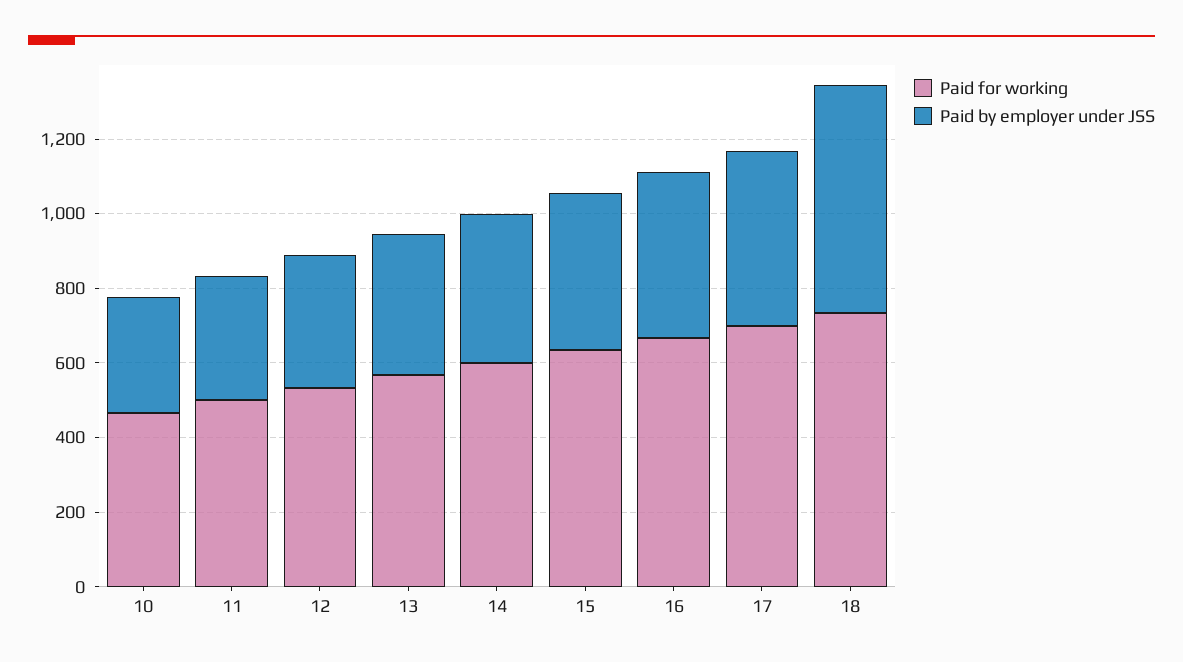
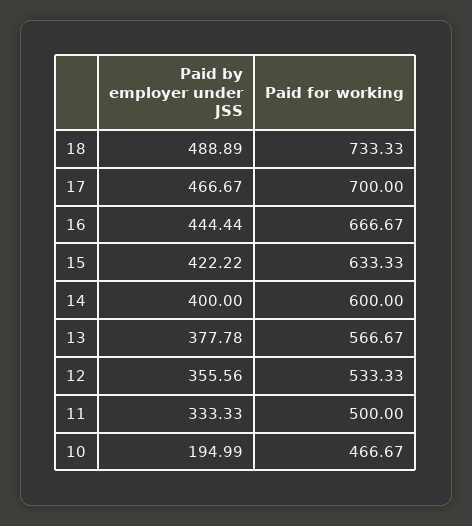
Paid by employer under JSS, 10: 300 -> 194.99
Paid by employer under JSS, 18: 600 -> 488.89

